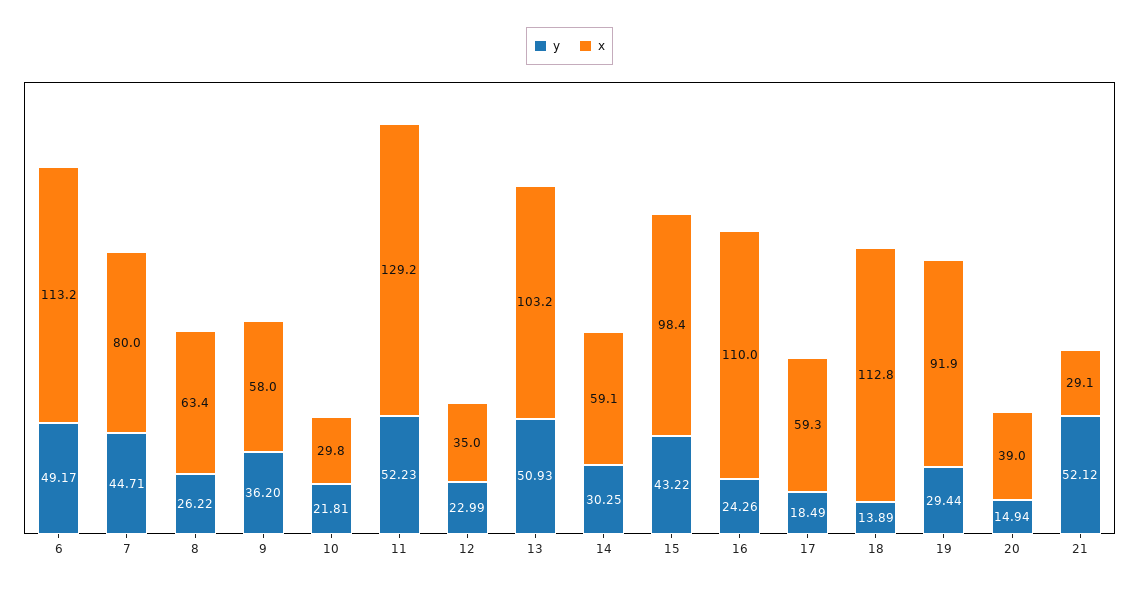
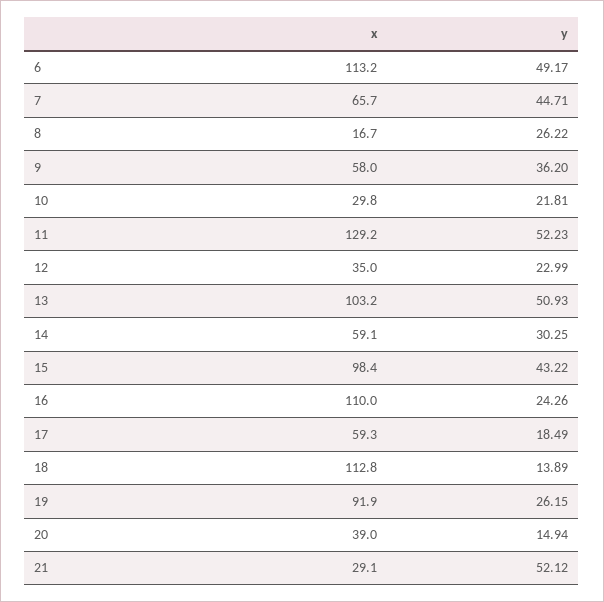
x, 7: 80 -> 65.7
x, 8: 63.4 -> 16.7
y, 19: 29.44 -> 26.15

